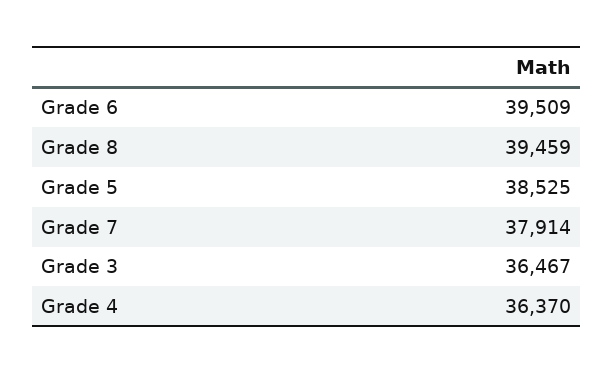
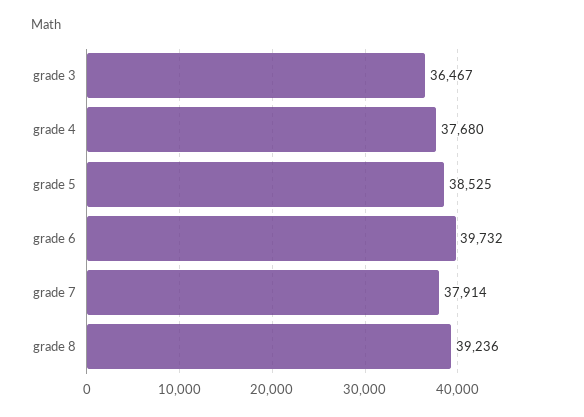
Grade 6: 39509 -> 39732
Grade 8: 39459 -> 39236
Grade 4: 36370 -> 37680

